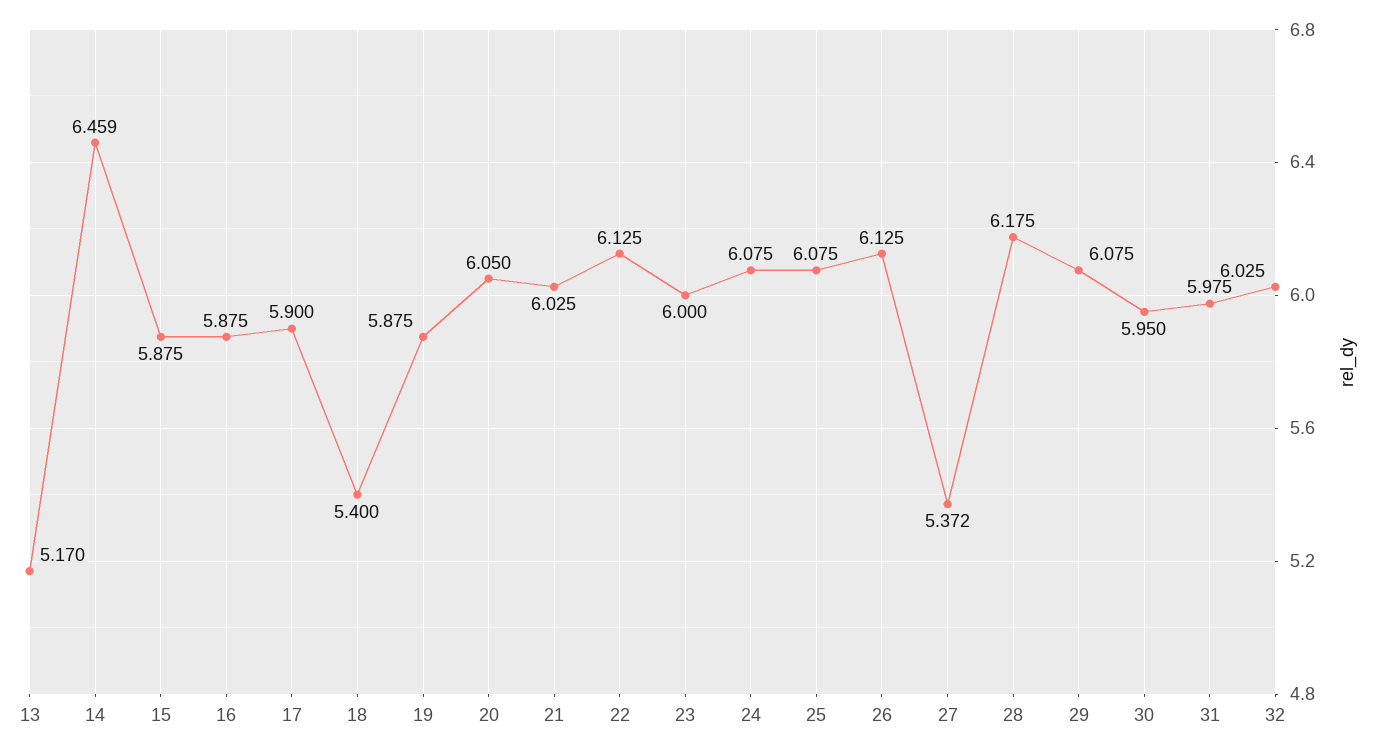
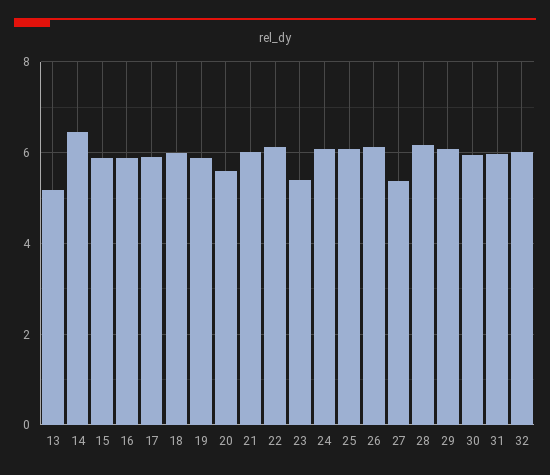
18: 5.4 -> 6
20: 6.05 -> 5.6
23: 6 -> 5.4

